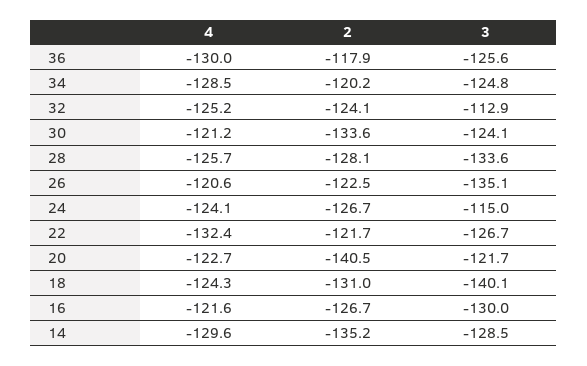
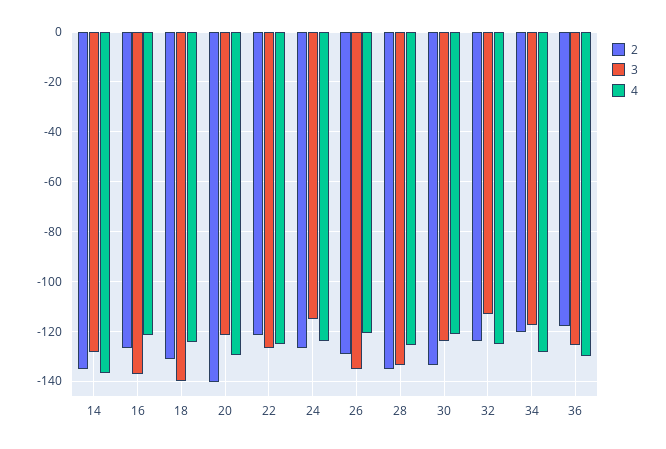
3, 34: -124.8 -> -117.5
2, 28: -128.1 -> -135
2, 26: -122.5 -> -130
4, 22: -132.4 -> -125
4, 20: -122.7 -> -130
3, 16: -130 -> -137.5
4, 14: -129.6 -> -137.5

